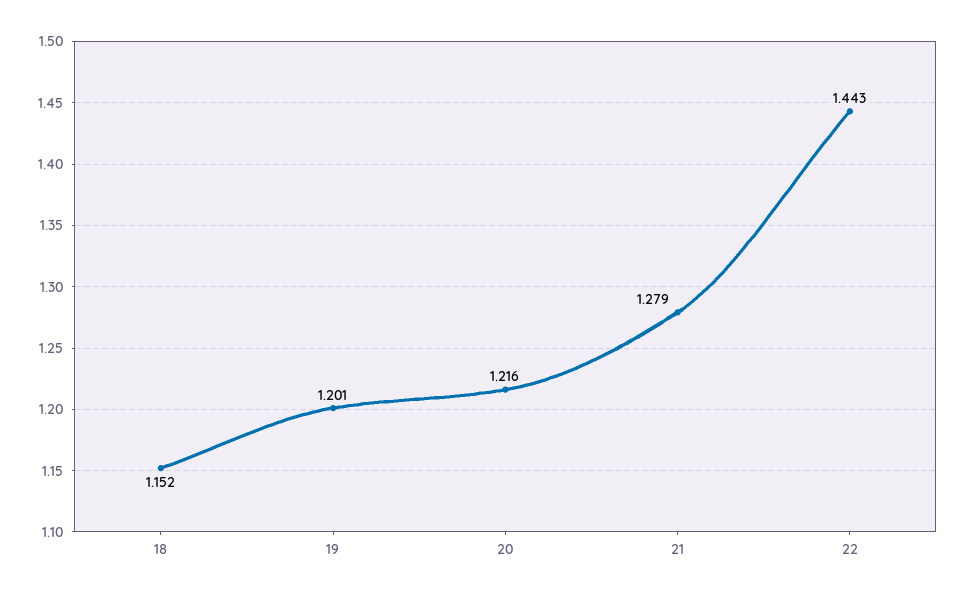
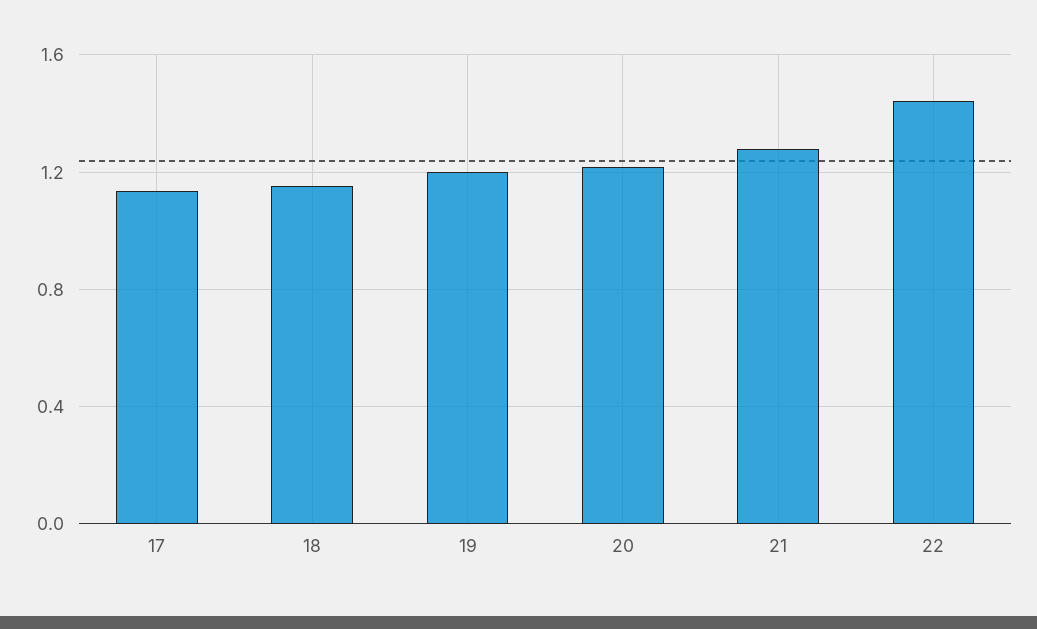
17: none -> 1.15

